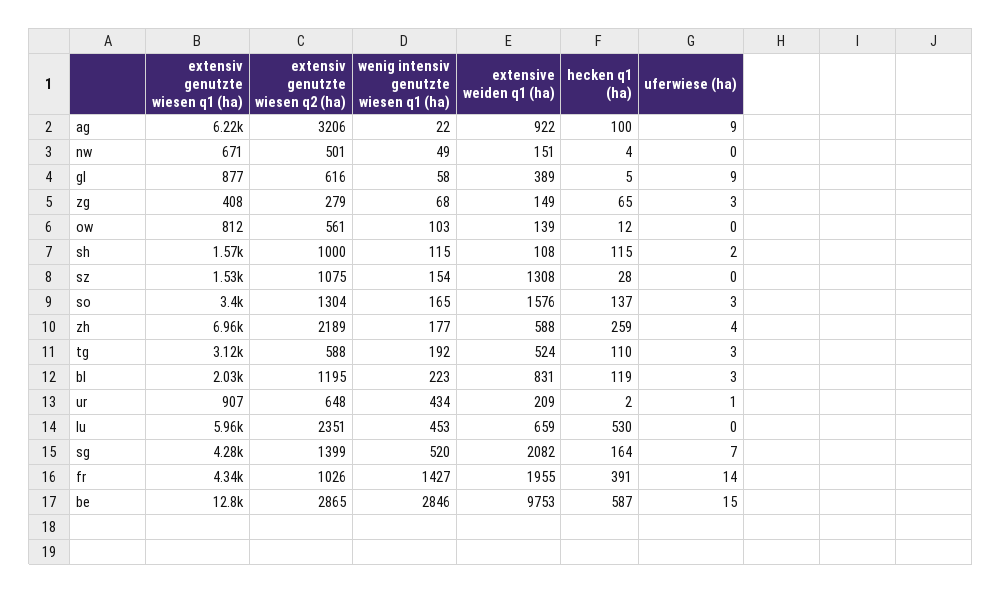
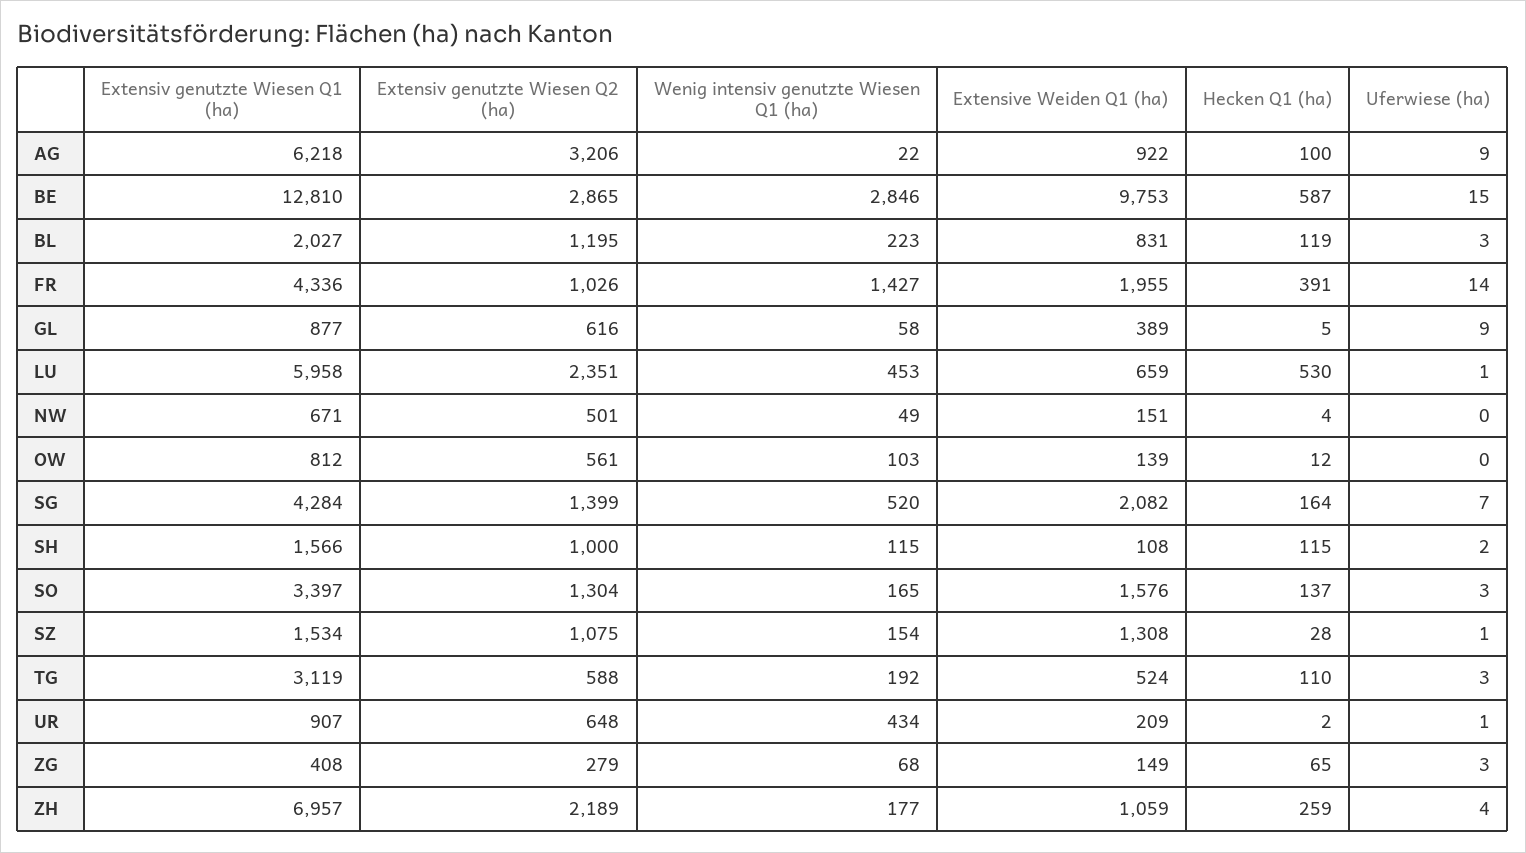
uferwiese (ha), sz: 0 -> 1
extensive weiden q1 (ha), zh: 588 -> 1059
uferwiese (ha), lu: 0 -> 1

